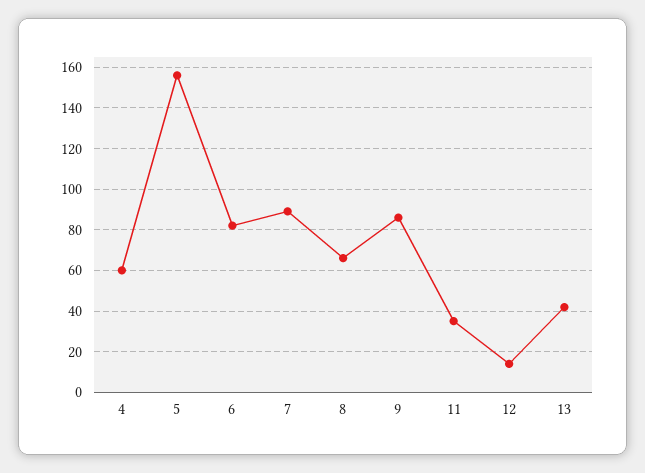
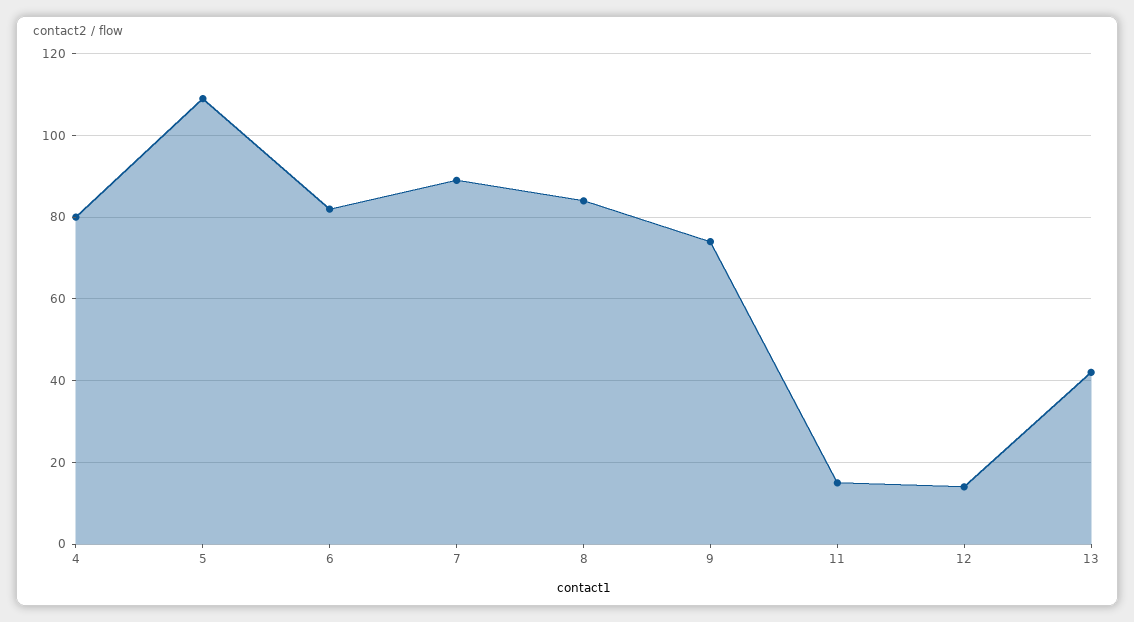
4: 60 -> 80
5: 155 -> 110
8: 65 -> 85
9: 85 -> 75
11: 35 -> 15

